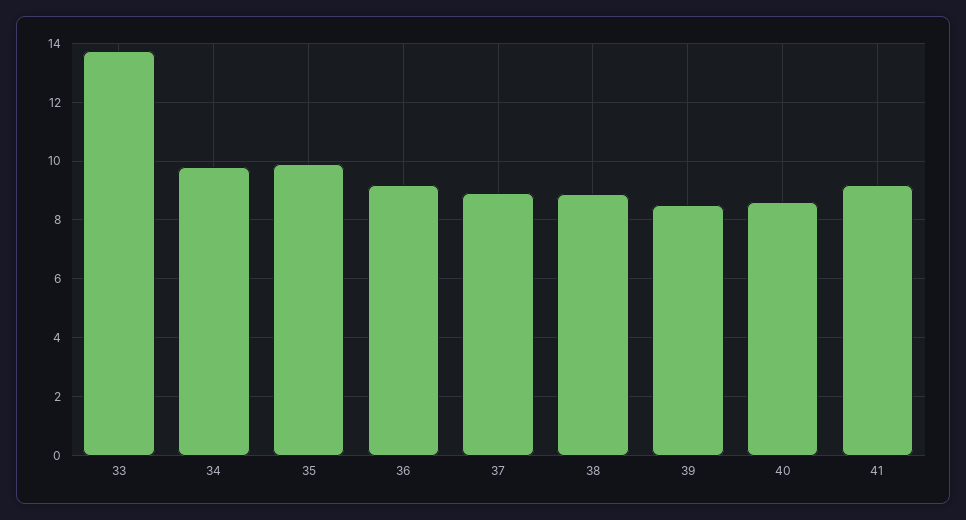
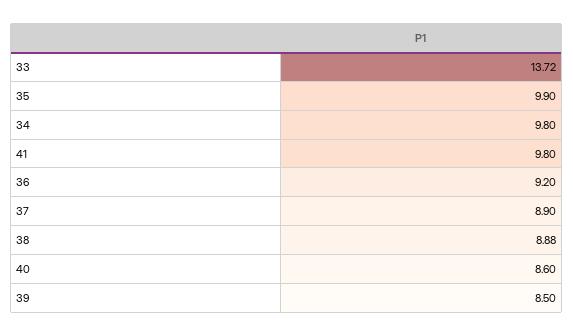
41: 9.25 -> 9.8

